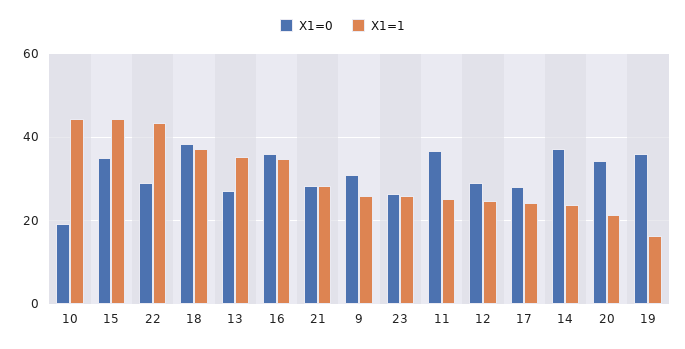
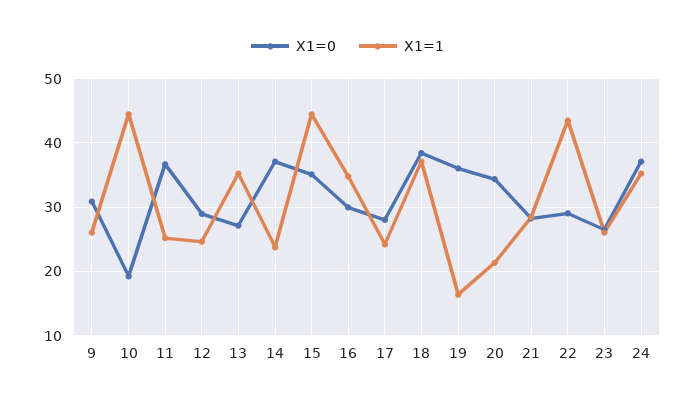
X1=0, 16: 36 -> 30
X1=0, 24: none -> 37
X1=1, 24: none -> 35

